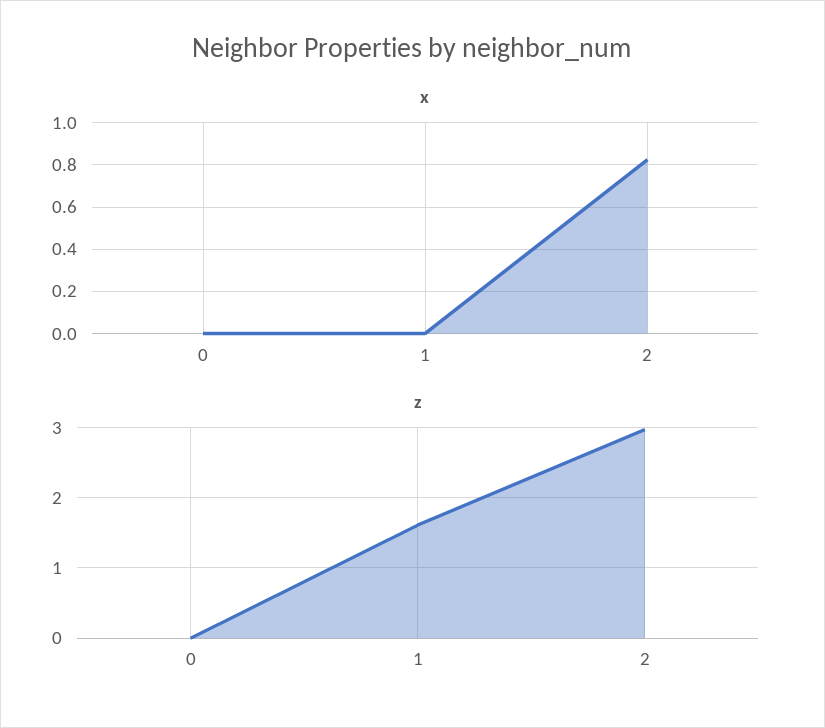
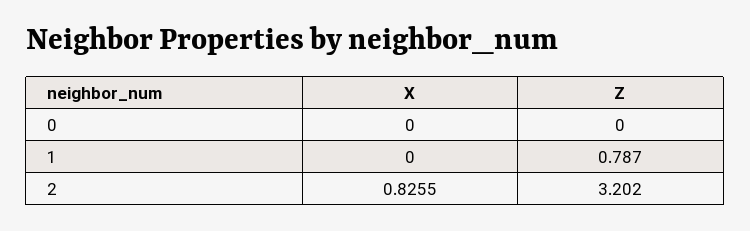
z, 1: 1.6 -> 0.787
z, 2: 3 -> 3.202

